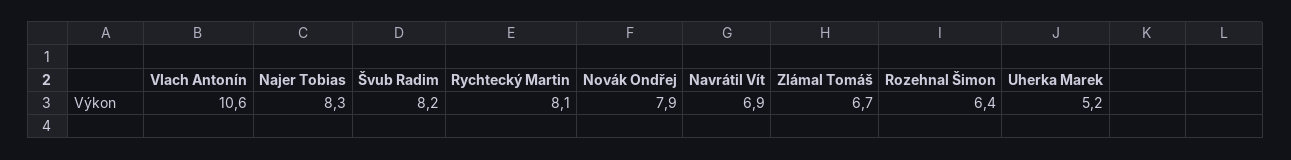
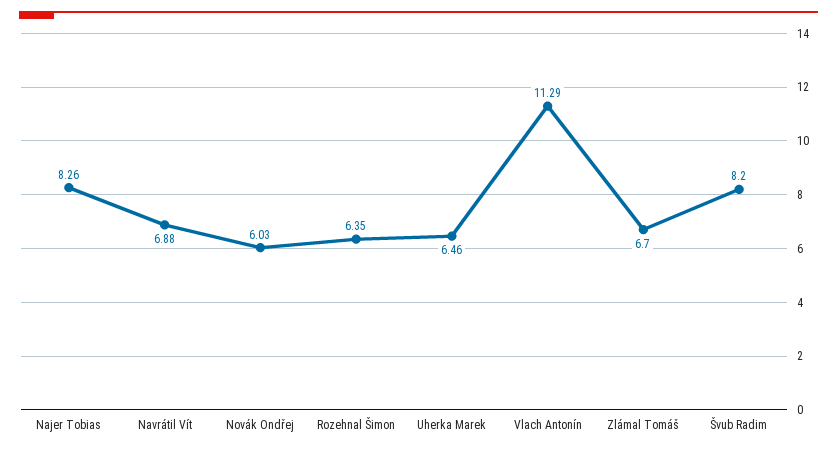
Vlach Antonín: 10.6 -> 11.29
Rychtecký Martin: 8.1 -> none
Novák Ondřej: 7.9 -> 6.03
Uherka Marek: 5.2 -> 6.46

